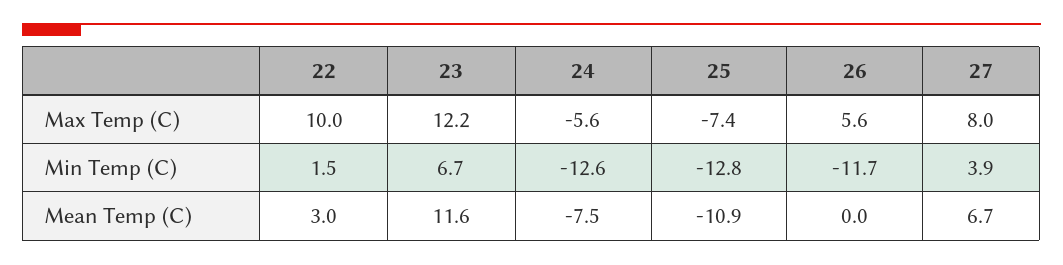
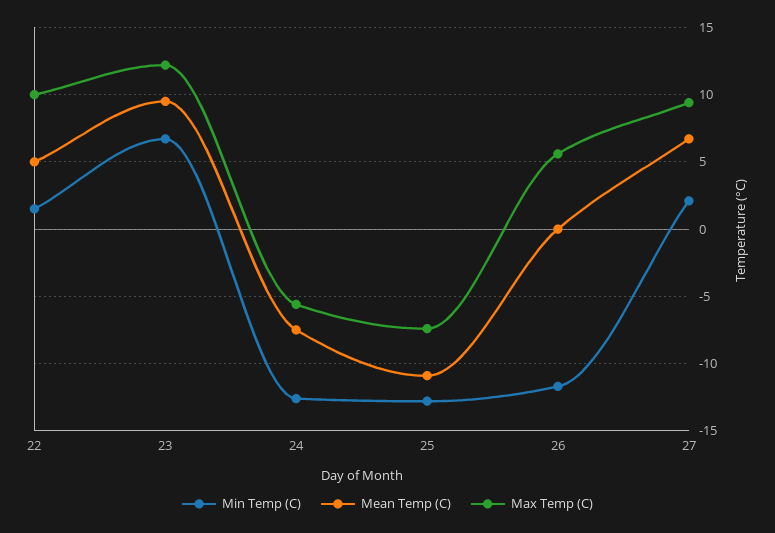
Max Temp (C), 27: 8 -> 9.5
Min Temp (C), 27: 3.9 -> 2
Mean Temp (C), 22: 3 -> 5
Mean Temp (C), 23: 11.6 -> 9.5

